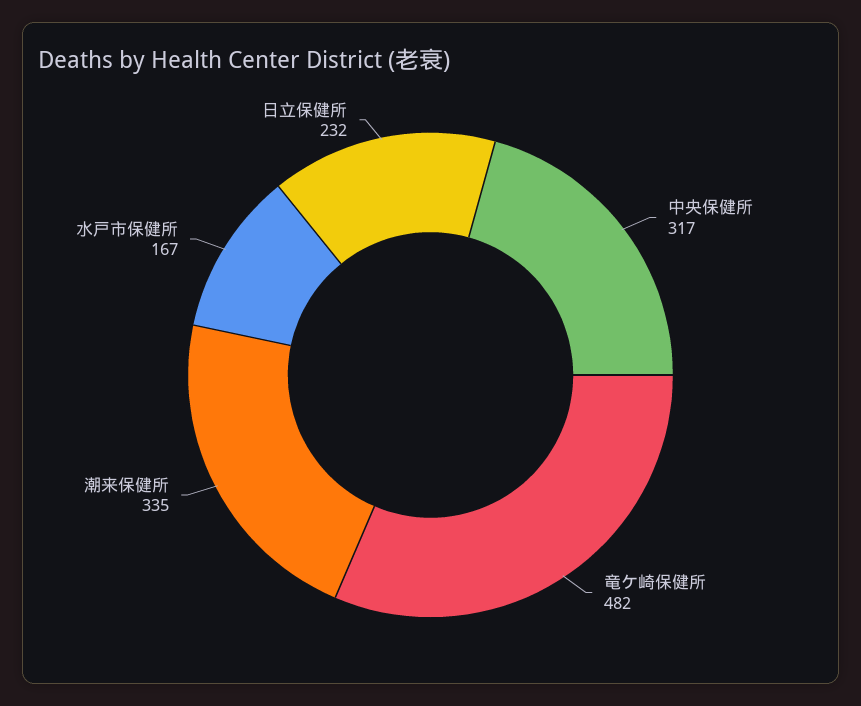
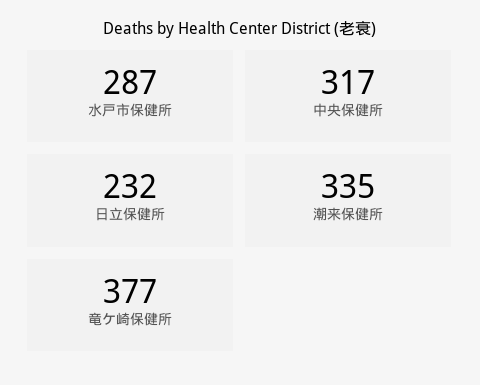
竜ケ崎保健所: 482 -> 377
水戸市保健所: 167 -> 287

